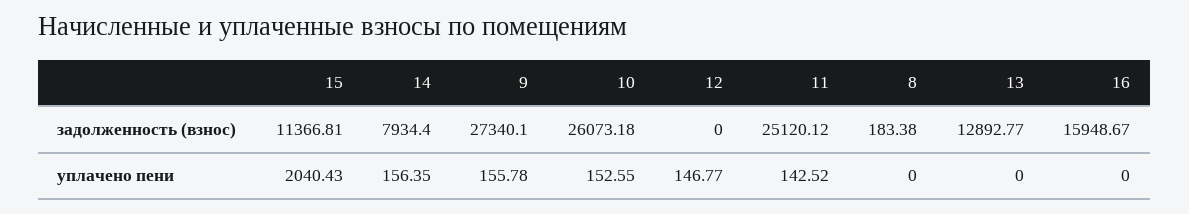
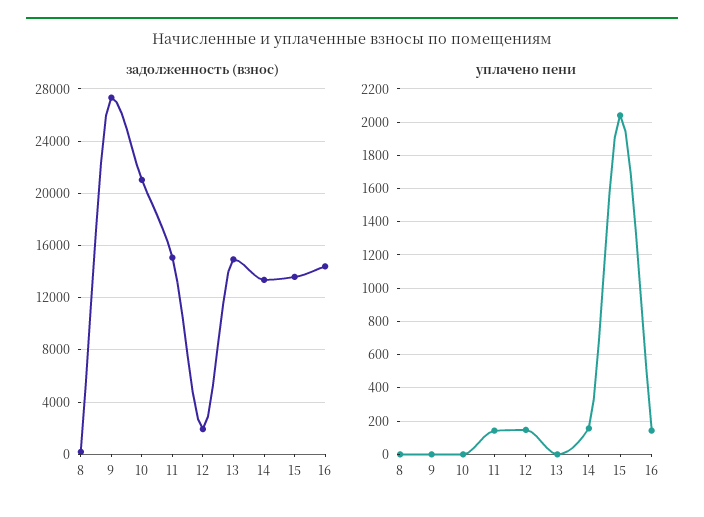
задолженность (взнос), 15: 11366.81 -> 13500
задолженность (взнос), 14: 7934.4 -> 13500
задолженность (взнос), 10: 26073.18 -> 21000
задолженность (взнос), 12: 0 -> 2000
задолженность (взнос), 11: 25120.12 -> 15000
задолженность (взнос), 13: 12892.77 -> 15000
задолженность (взнос), 16: 15948.67 -> 14500
уплачено пени, 9: 155.78 -> 0
уплачено пени, 10: 152.55 -> 0
уплачено пени, 16: 0 -> 150

